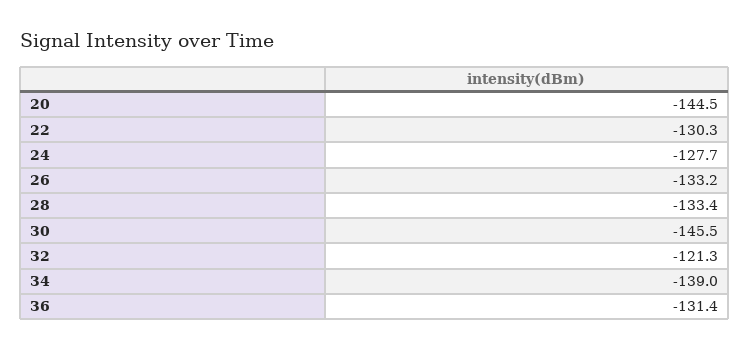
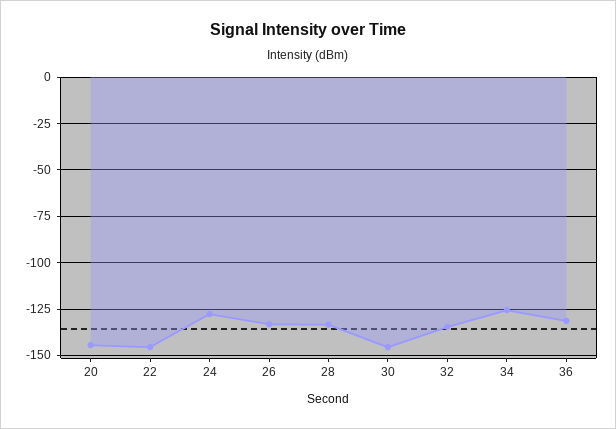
22: -130.3 -> -145
32: -121.3 -> -135
34: -139 -> -125

